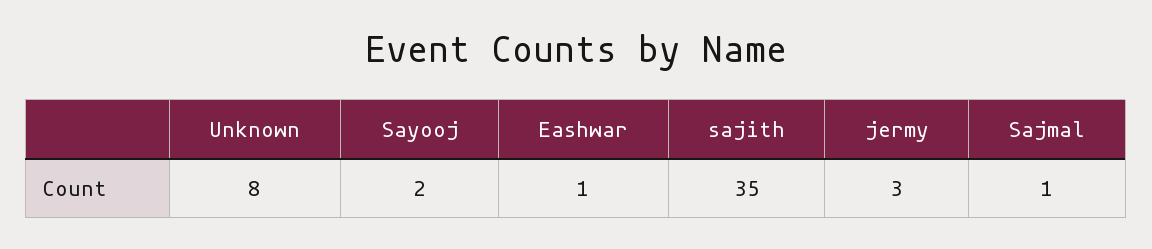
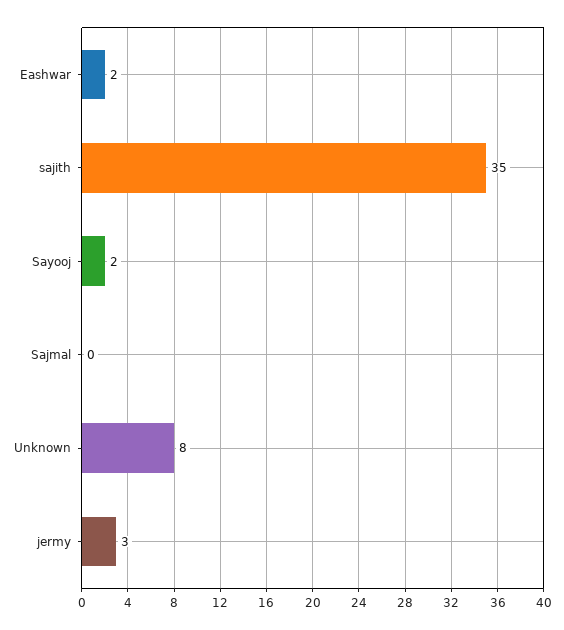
Eashwar: 1 -> 2
Sajmal: 1 -> 0

